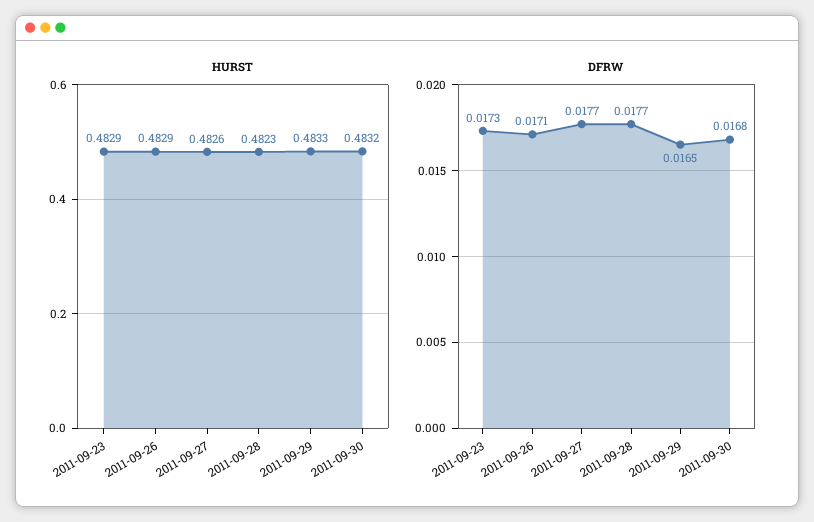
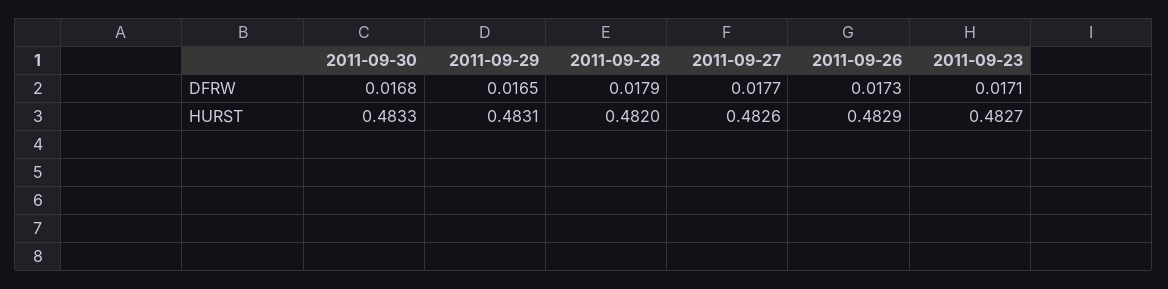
HURST, 2011-09-23: 0.4829 -> 0.4827
HURST, 2011-09-28: 0.4823 -> 0.482
HURST, 2011-09-29: 0.4833 -> 0.4831
HURST, 2011-09-30: 0.4832 -> 0.4833
DFRW, 2011-09-23: 0.0173 -> 0.0171
DFRW, 2011-09-26: 0.0171 -> 0.0173
DFRW, 2011-09-28: 0.0177 -> 0.0179

